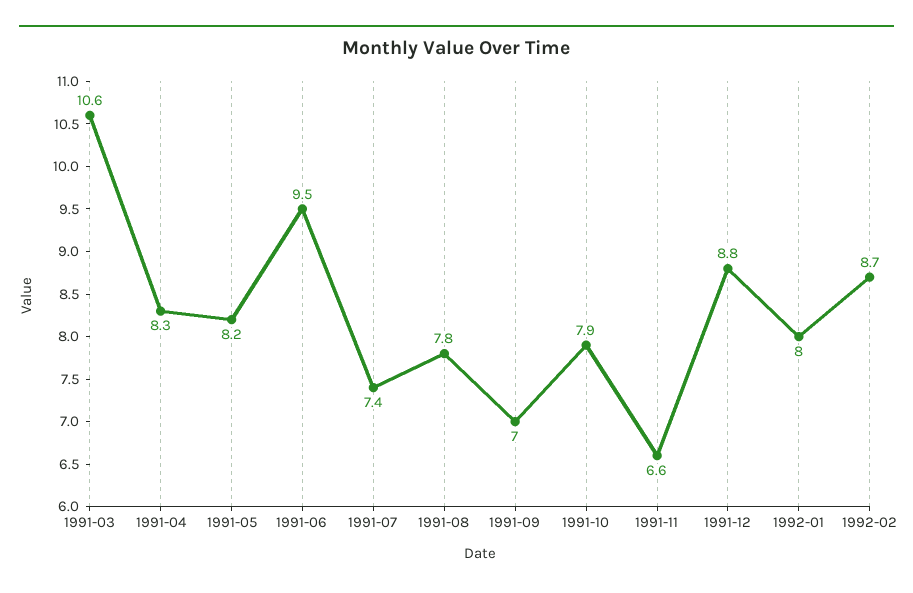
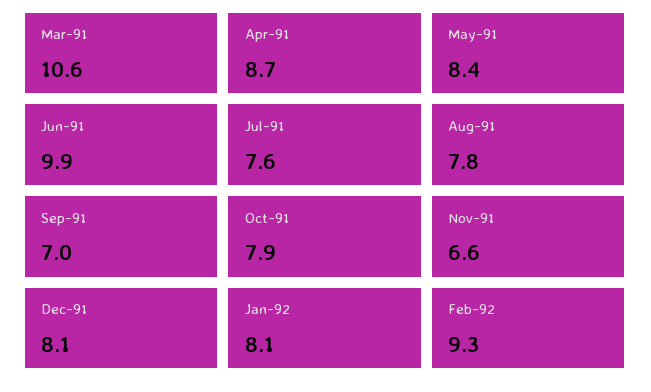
1991-04: 8.3 -> 8.7
1991-05: 8.2 -> 8.4
1991-06: 9.5 -> 9.9
1991-07: 7.4 -> 7.6
1991-12: 8.8 -> 8.1
1992-01: 8 -> 8.1
1992-02: 8.7 -> 9.3

